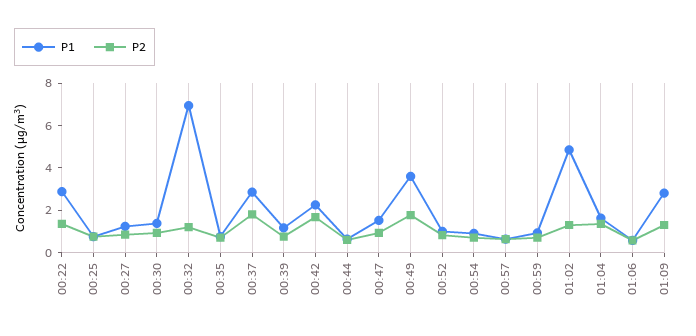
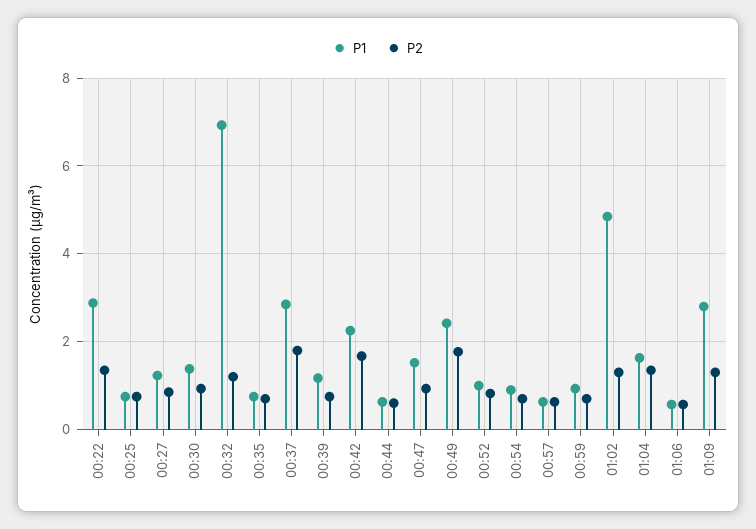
P1, 00:49: 3.5 -> 2.4

